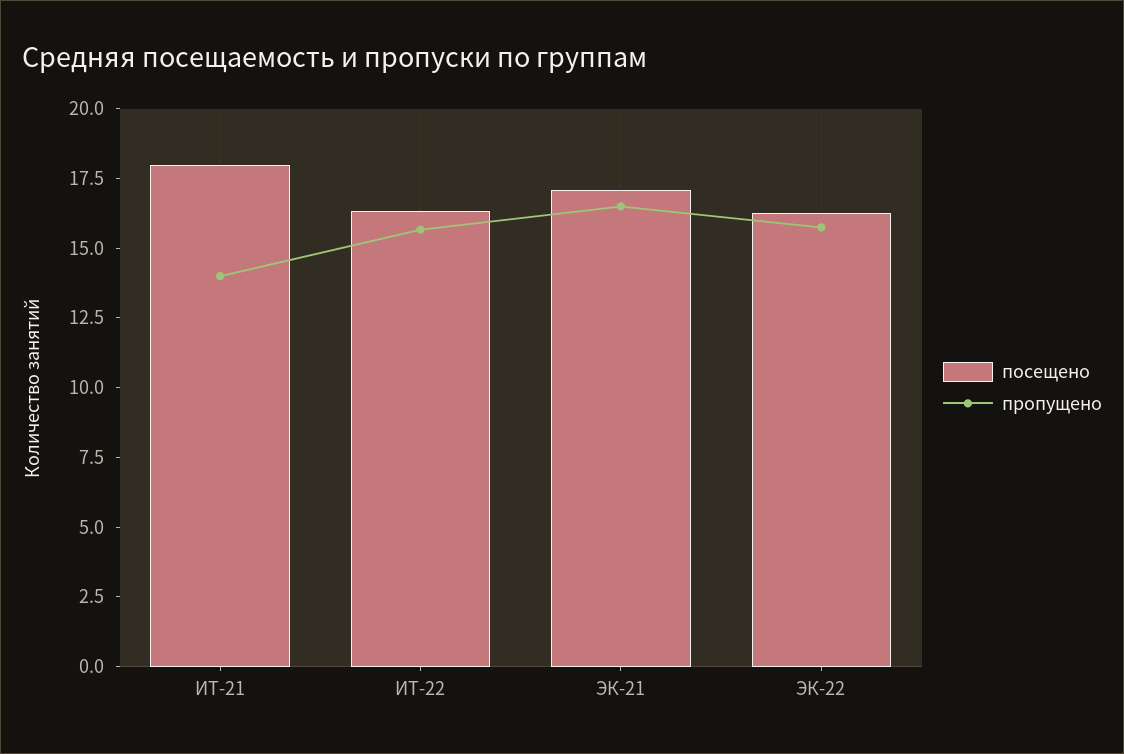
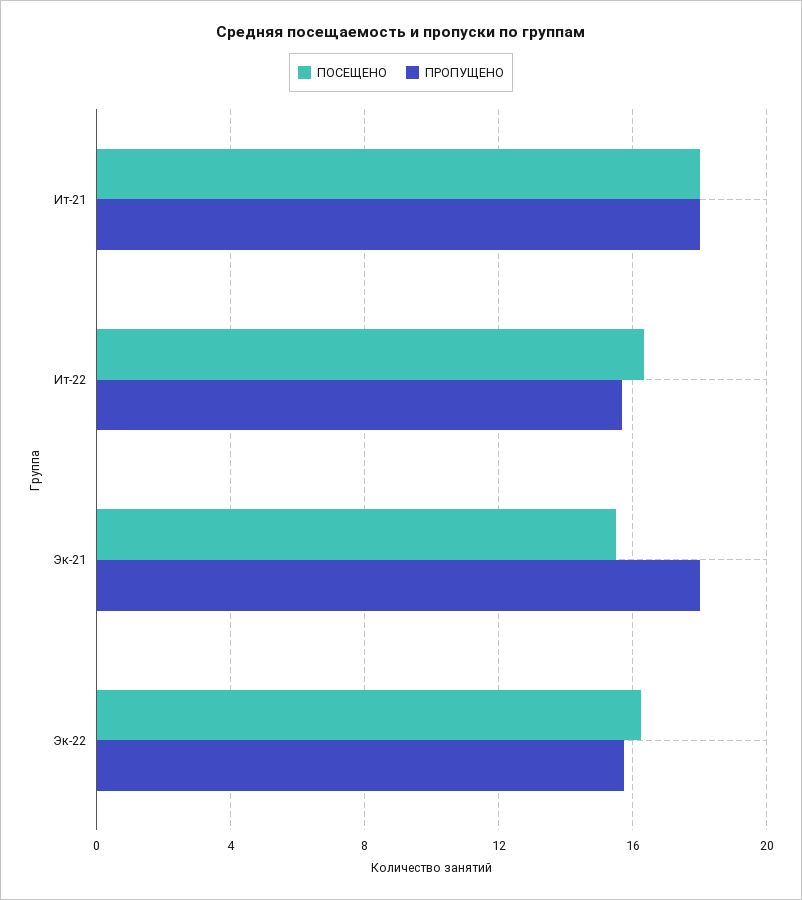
пропущено, ИТ-21: 14 -> 18
посещено, ЭК-21: 17 -> 15.5
пропущено, ЭК-21: 16.5 -> 18

